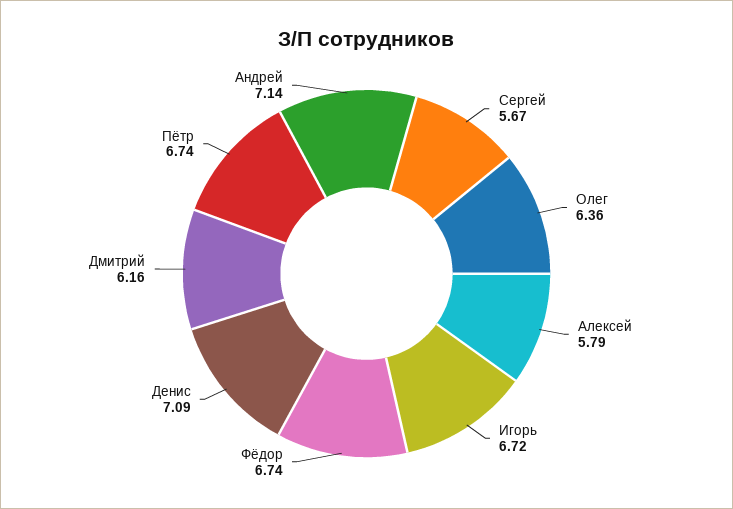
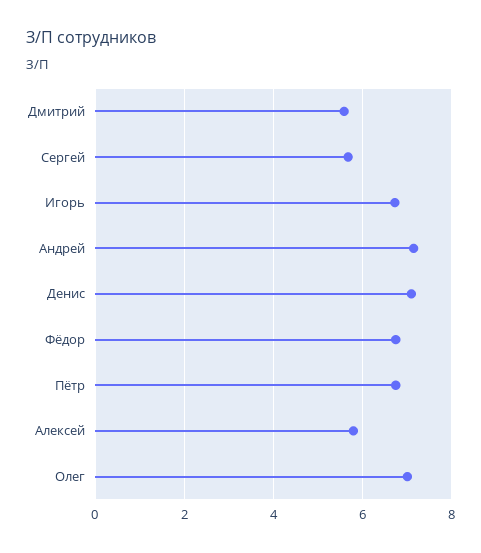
Олег: 6.36 -> 7
Дмитрий: 6.16 -> 5.6

